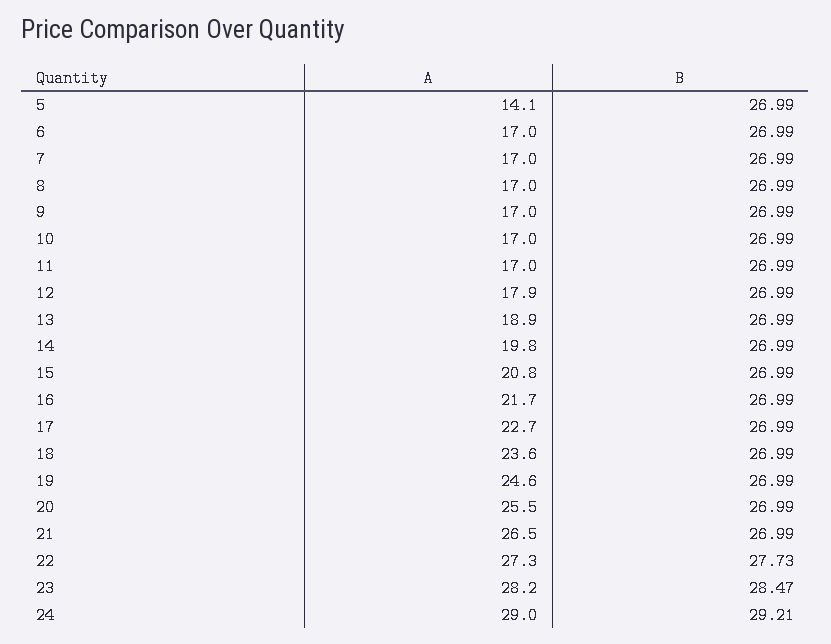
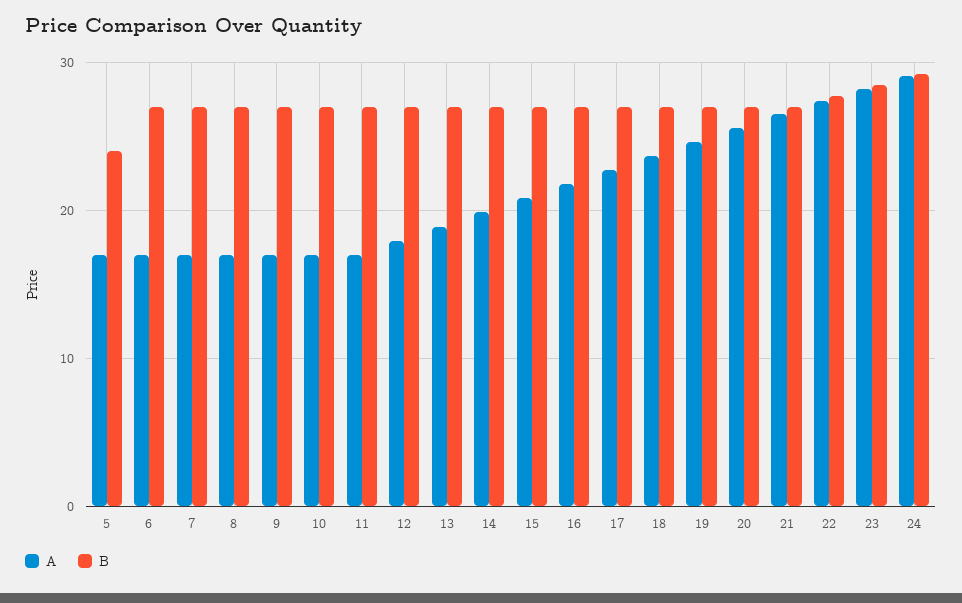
A, 5: 14.1 -> 17
B, 5: 26.99 -> 24

